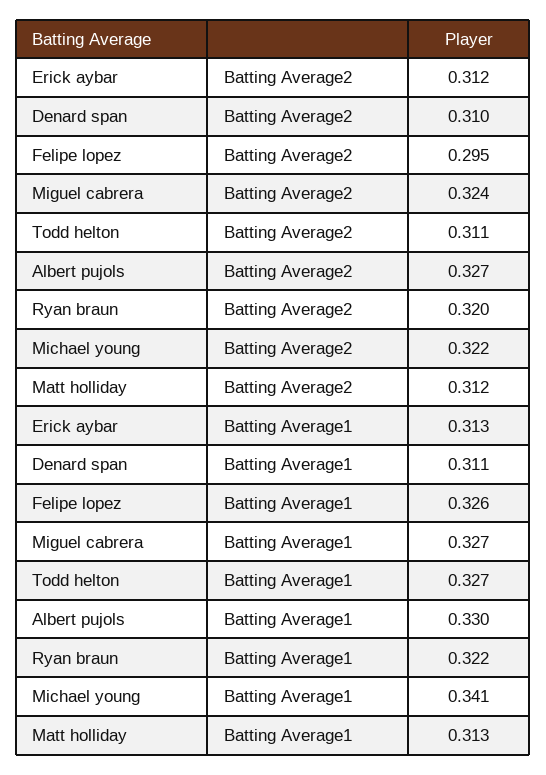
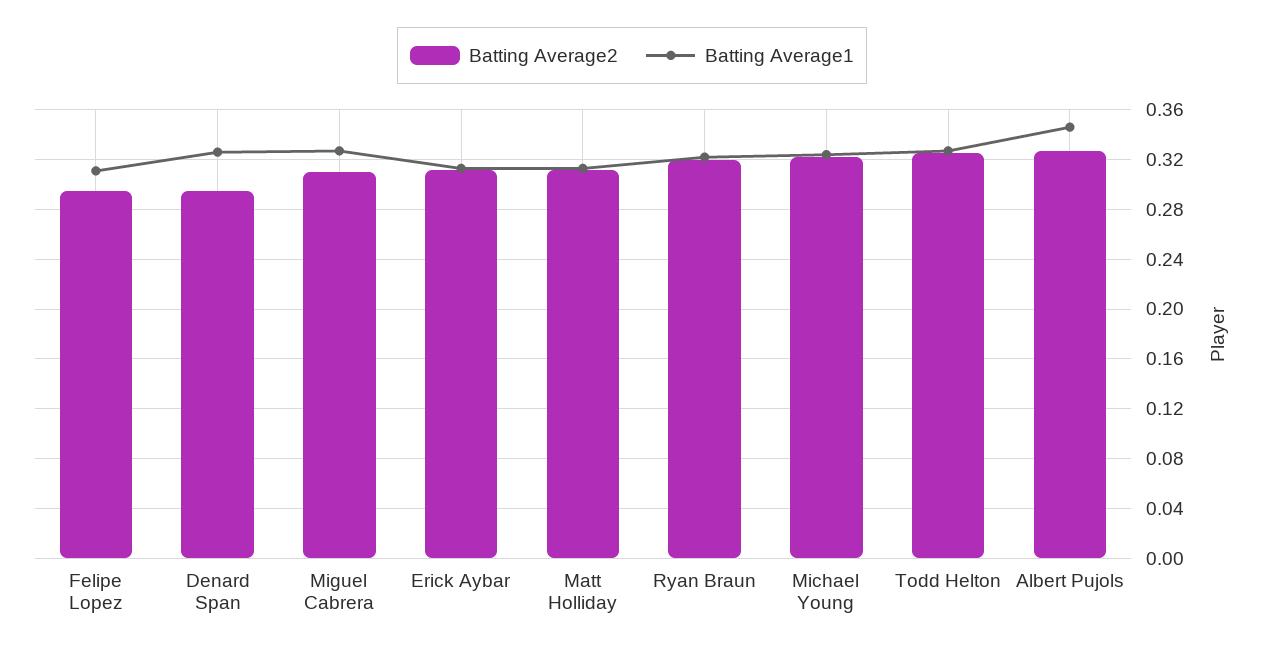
Batting Average2, Denard span: 0.31 -> 0.295
Batting Average2, Miguel cabrera: 0.324 -> 0.31
Batting Average2, Todd helton: 0.311 -> 0.325
Batting Average1, Denard span: 0.311 -> 0.325
Batting Average1, Felipe lopez: 0.326 -> 0.31
Batting Average1, Albert pujols: 0.33 -> 0.345
Batting Average1, Michael young: 0.341 -> 0.325

